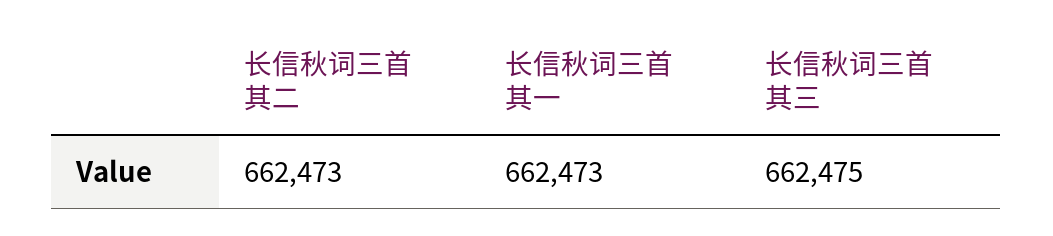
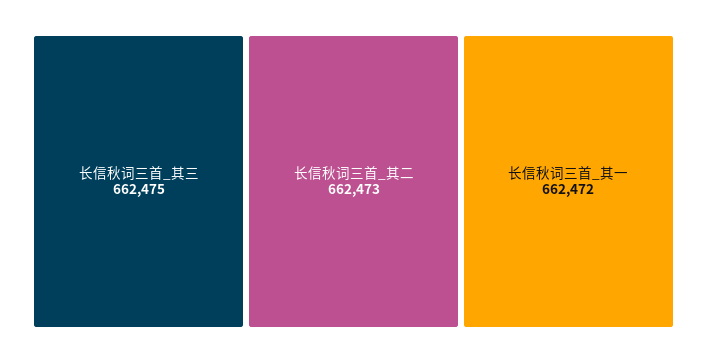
长信秋词三首 其一: 662473 -> 662472

